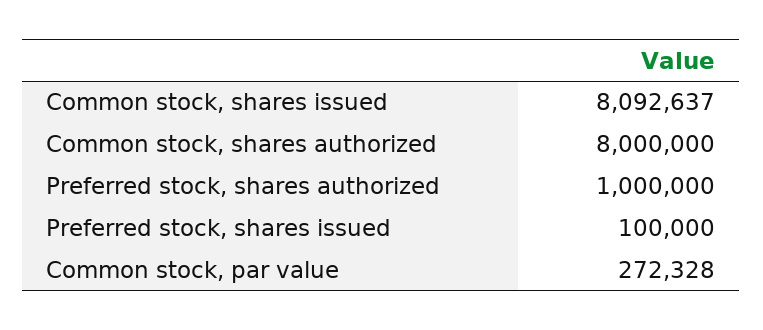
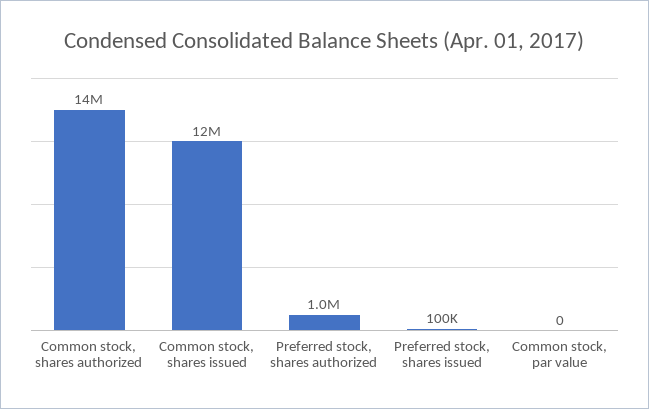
Common stock, shares issued: 8092637 -> 12000000
Common stock, shares authorized: 8000000 -> 14000000
Common stock, par value: 272328 -> 0

